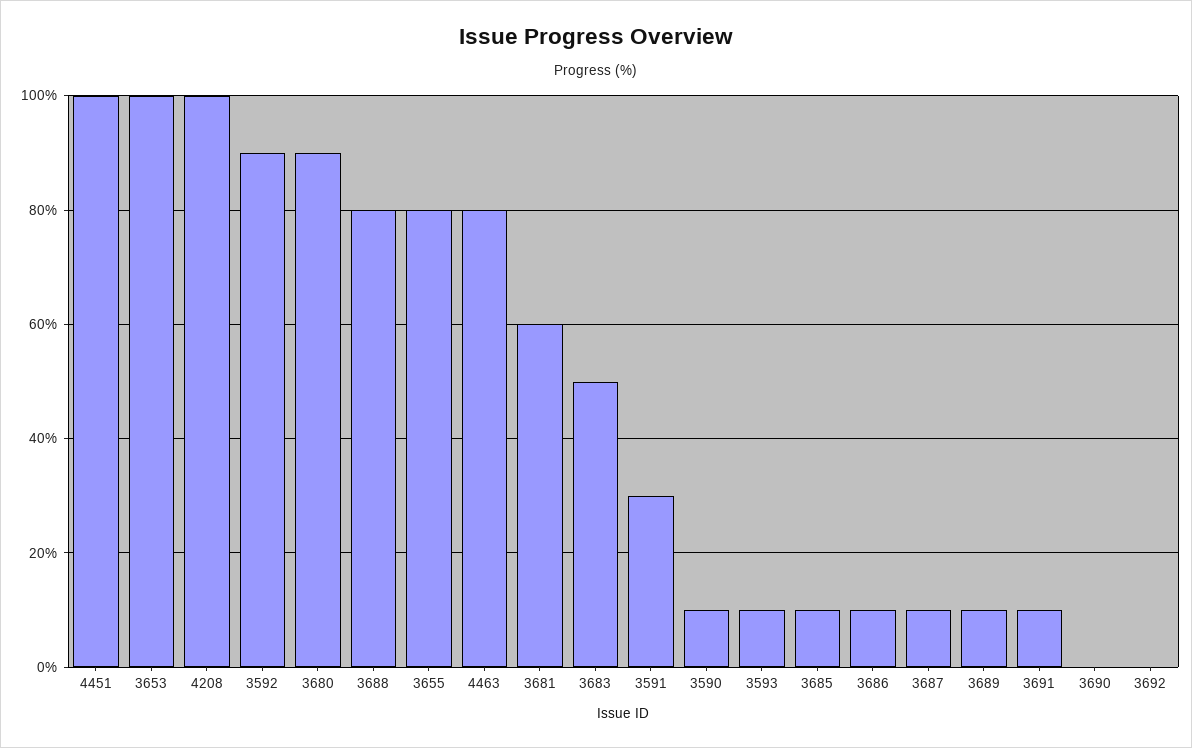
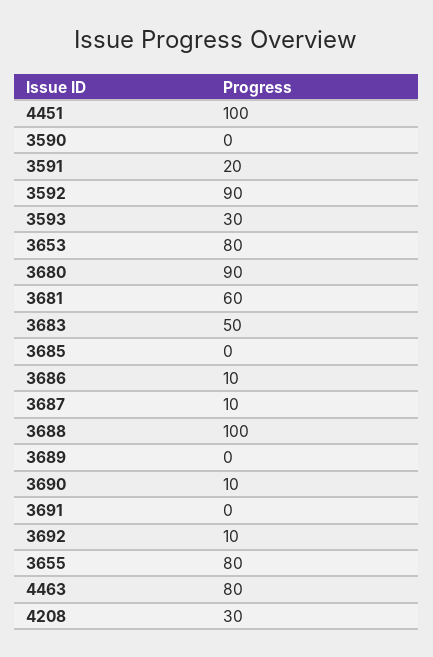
3653: 100 -> 80
4208: 100 -> 30
3688: 80 -> 100
3591: 30 -> 20
3590: 10 -> 0
3593: 10 -> 30
3685: 10 -> 0
3689: 10 -> 0
3691: 10 -> 0
3690: 0 -> 10
3692: 0 -> 10

